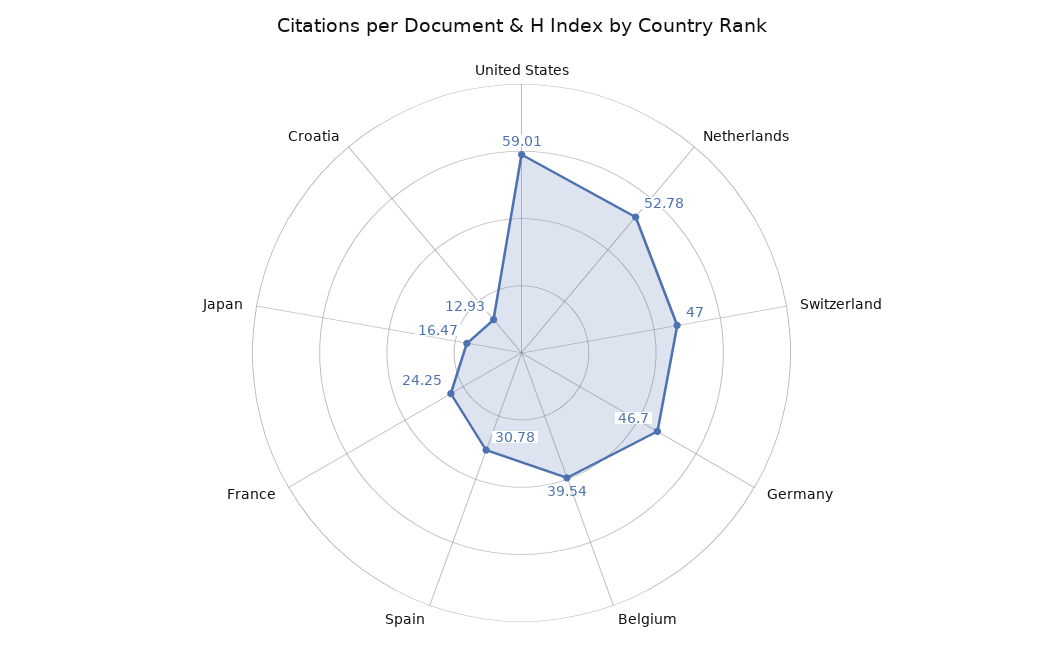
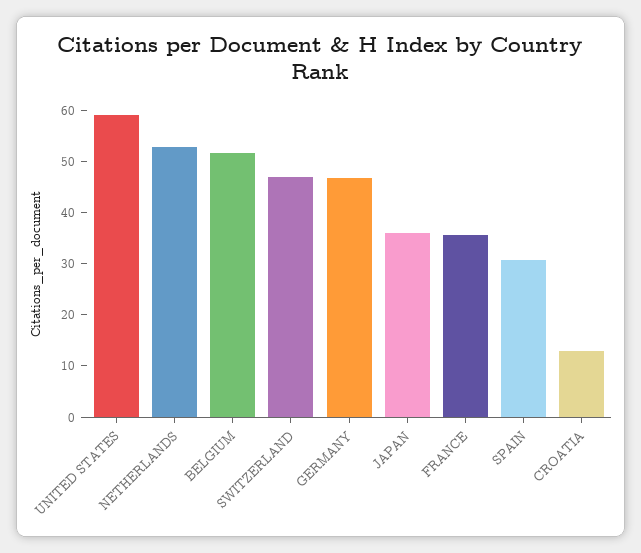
Belgium: 39.54 -> 52
France: 24.25 -> 36
Japan: 16.47 -> 36

